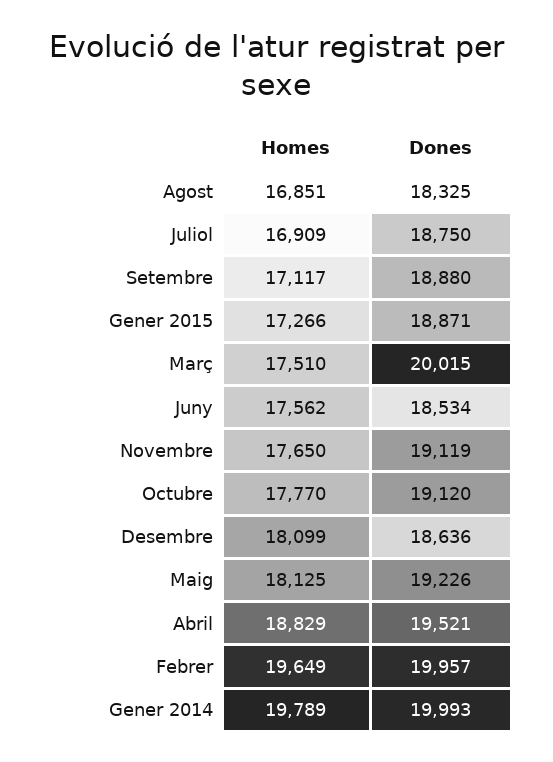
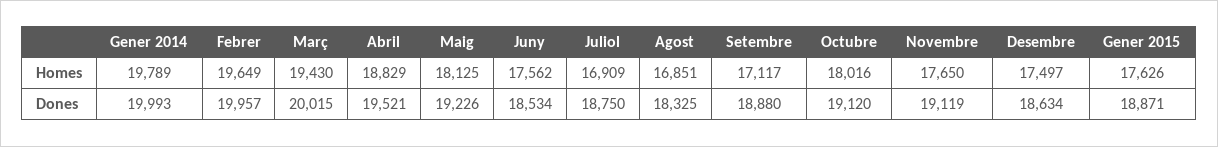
Homes, Gener 2015: 17266 -> 17626
Homes, Març: 17510 -> 19430
Homes, Octubre: 17770 -> 18016
Homes, Desembre: 18099 -> 17497
Dones, Desembre: 18636 -> 18634

